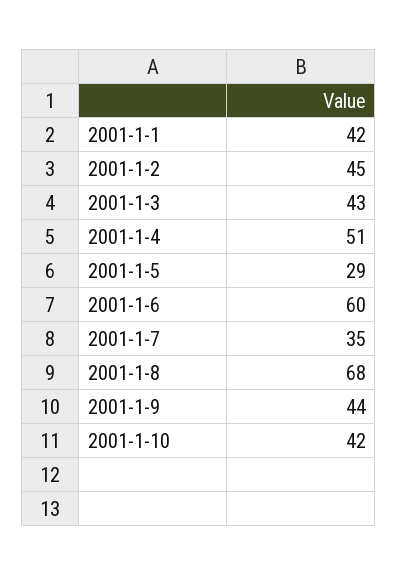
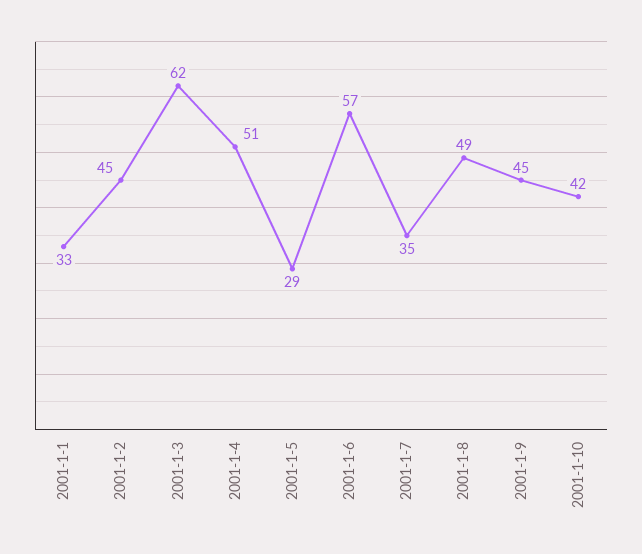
2001-1-1: 42 -> 33
2001-1-3: 43 -> 62
2001-1-6: 60 -> 57
2001-1-8: 68 -> 49
2001-1-9: 44 -> 45

